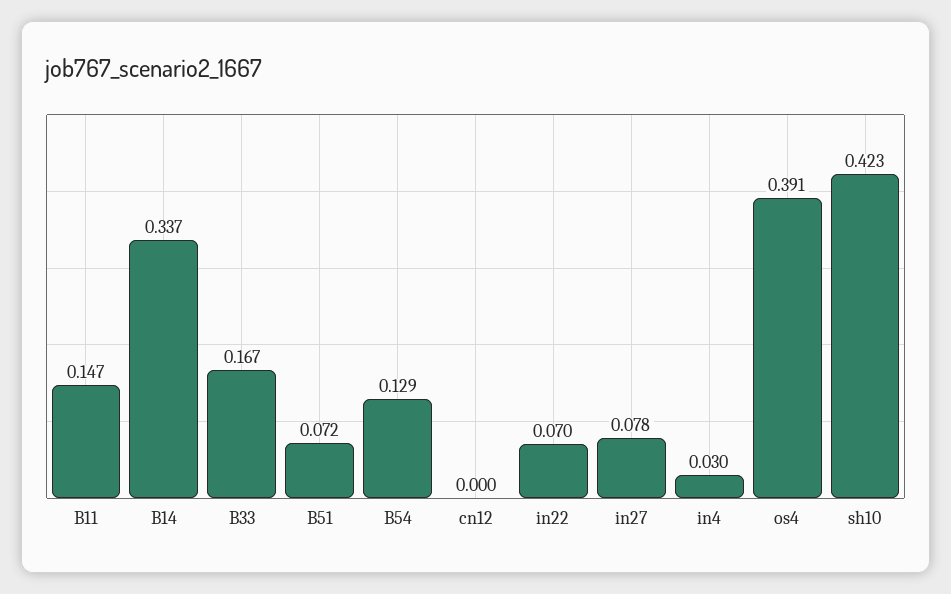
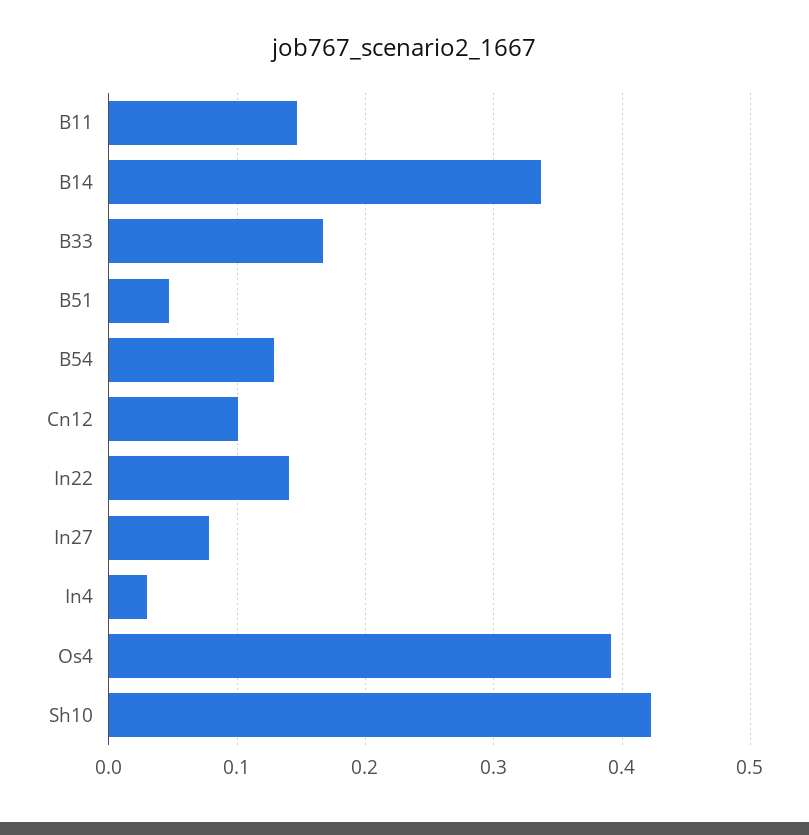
B51: 0.072 -> 0.05
cn12: 0 -> 0.1
in22: 0.07 -> 0.14

